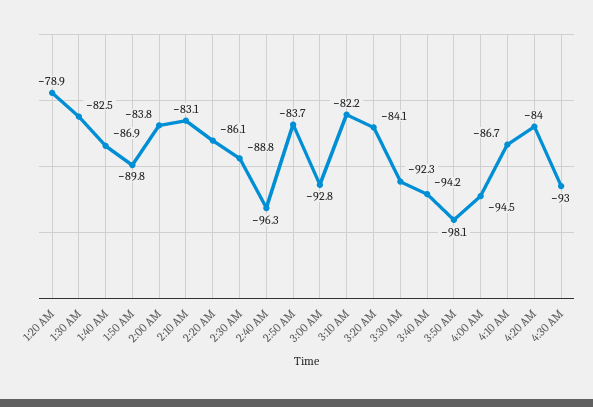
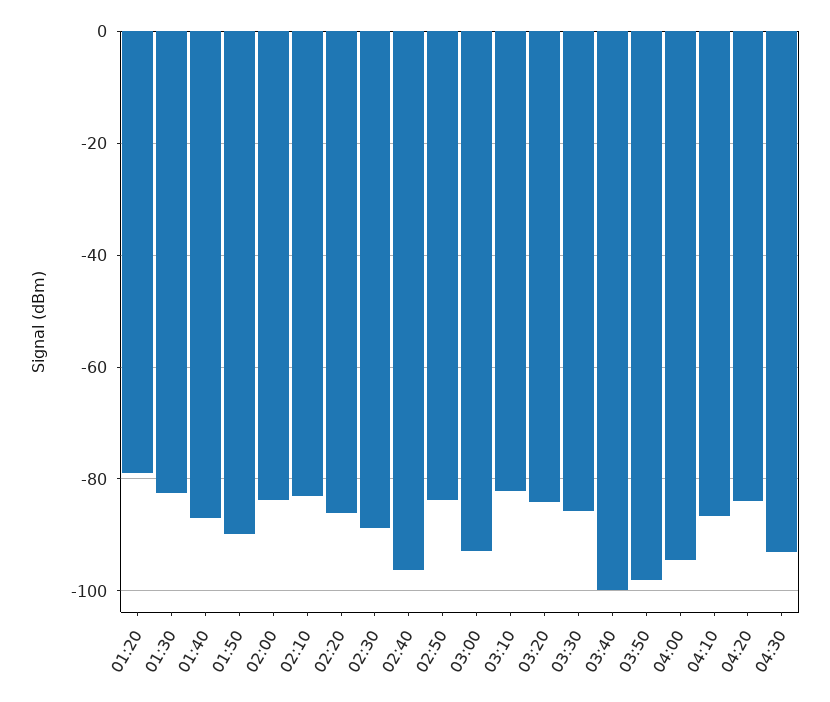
3:30 AM: -92.3 -> -86
3:40 AM: -94.2 -> -100

